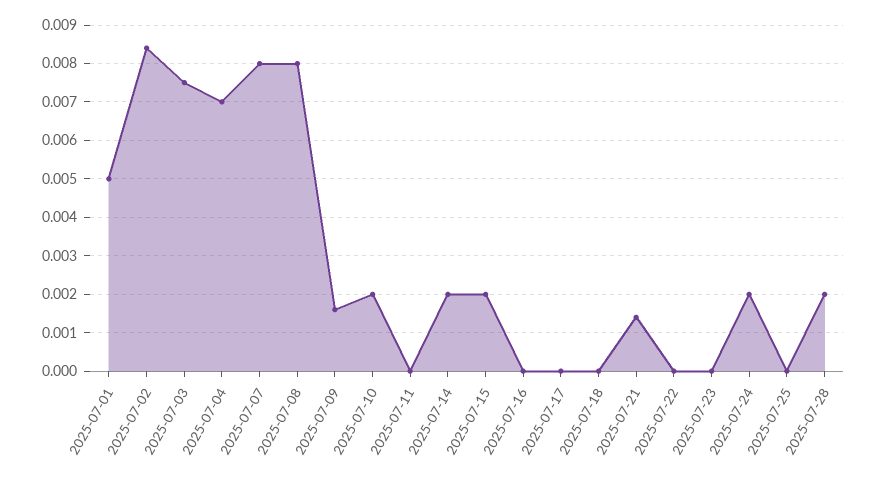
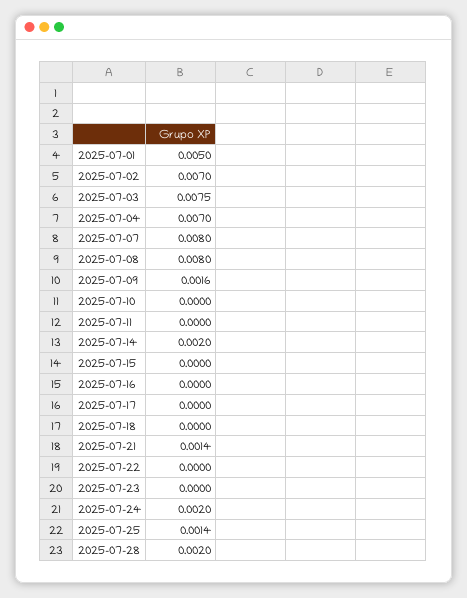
2025-07-02: 0.0085 -> 0.007
2025-07-10: 0.002 -> 0
2025-07-15: 0.002 -> 0
2025-07-25: 0 -> 0.0014

